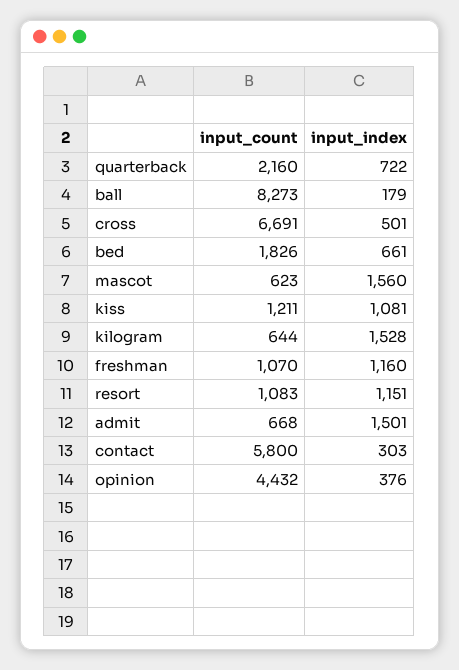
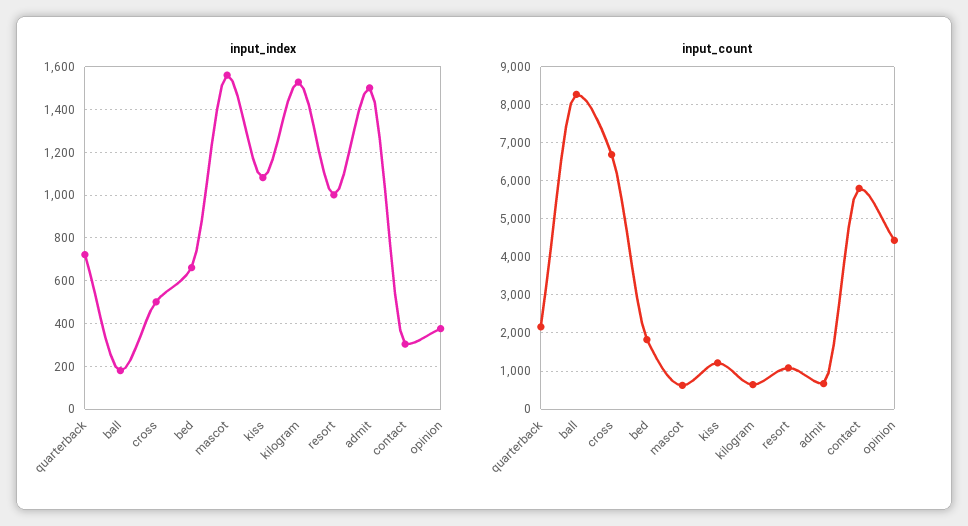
input_count, freshman: 1070 -> none
input_index, freshman: 1160 -> none
input_index, resort: 1151 -> 1000

